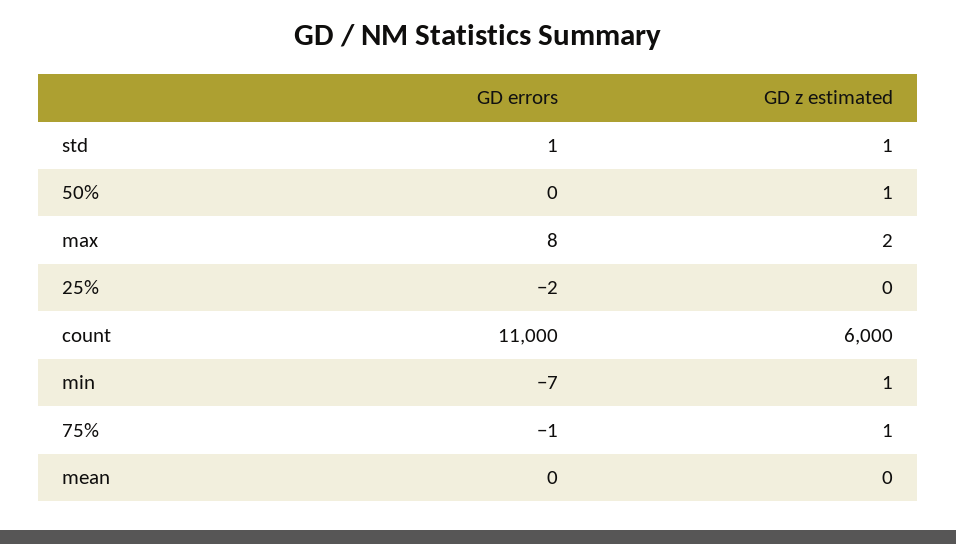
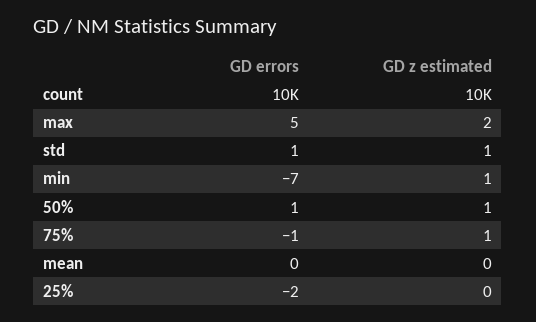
GD errors, 50%: 0 -> 1
GD errors, max: 8 -> 5
GD errors, count: 11000 -> 10000
GD z estimated, count: 6000 -> 10000

